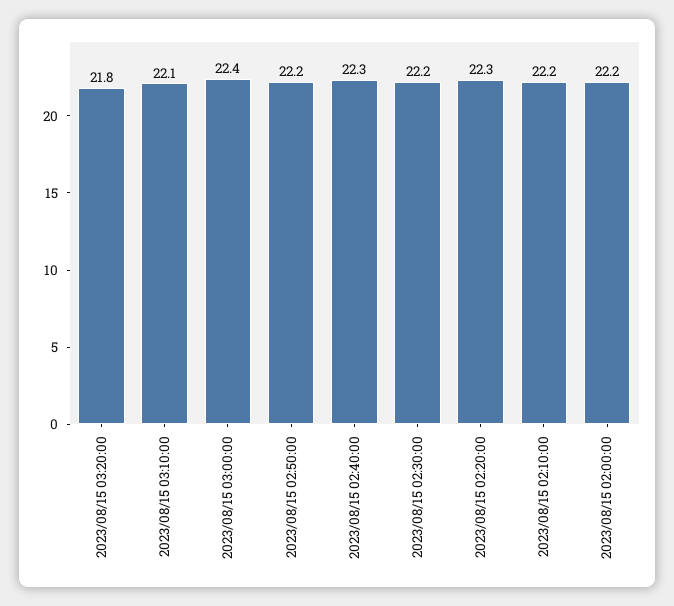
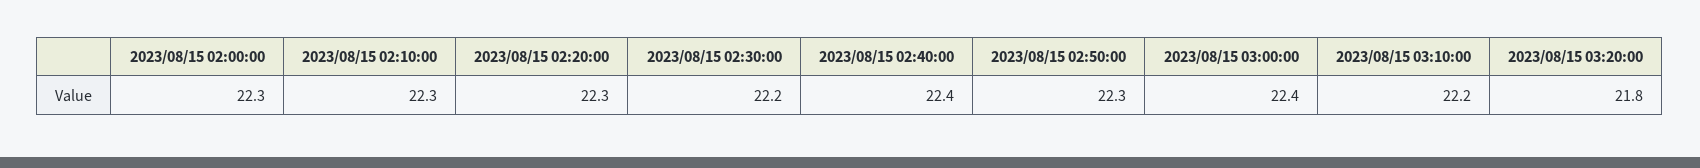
2023/08/15 03:10:00: 22.1 -> 22.2
2023/08/15 02:50:00: 22.2 -> 22.3
2023/08/15 02:40:00: 22.3 -> 22.4
2023/08/15 02:10:00: 22.2 -> 22.3
2023/08/15 02:00:00: 22.2 -> 22.3

